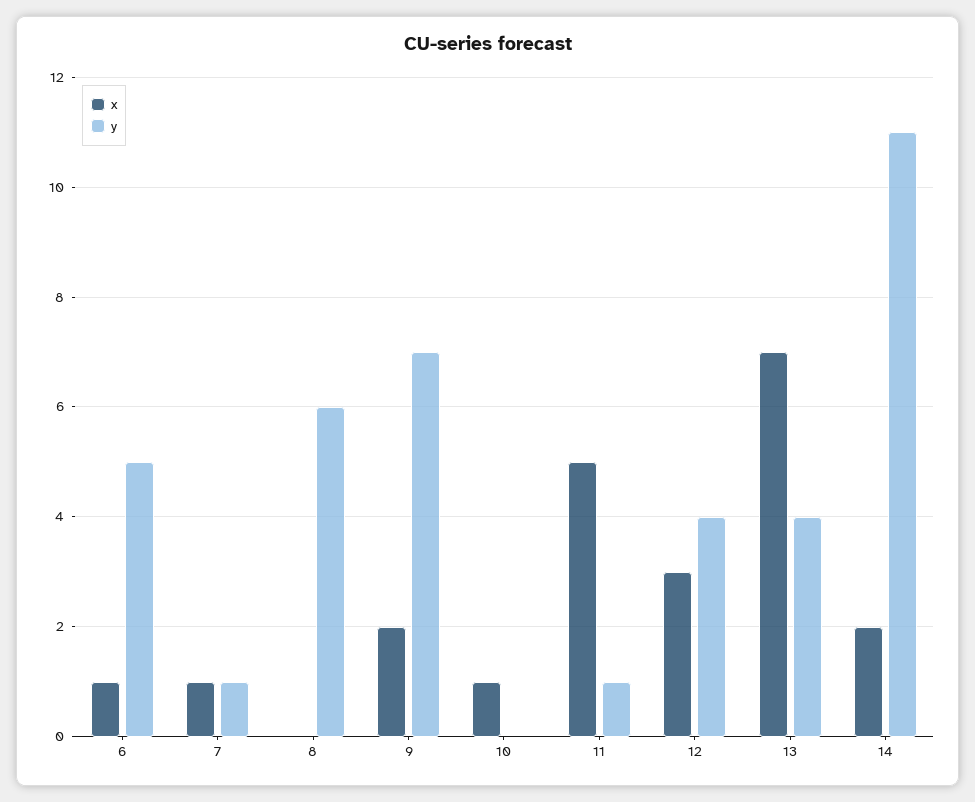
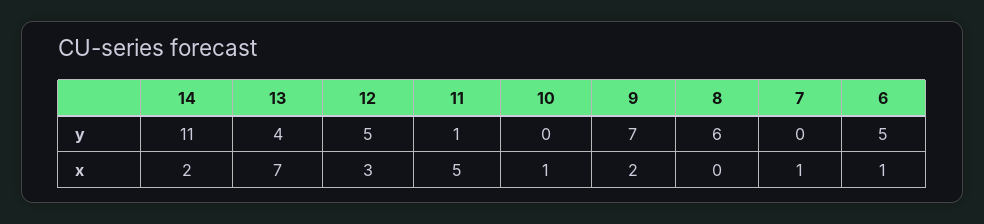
y, 7: 1 -> 0
y, 12: 4 -> 5

